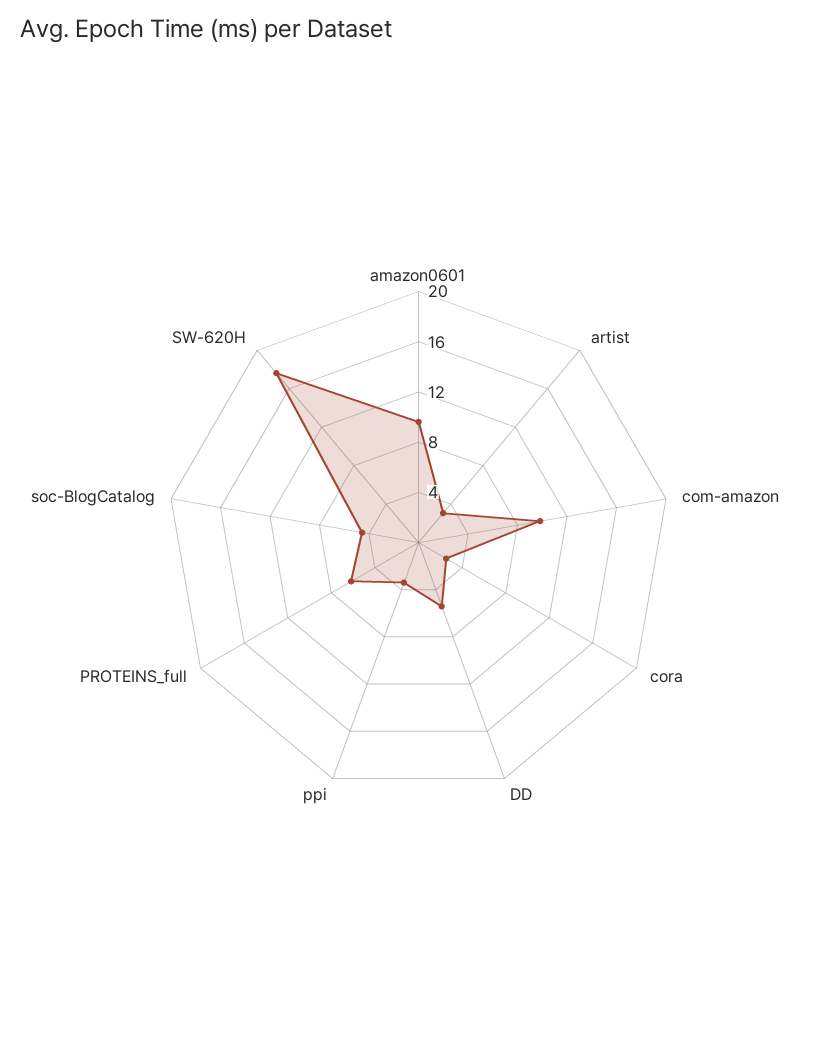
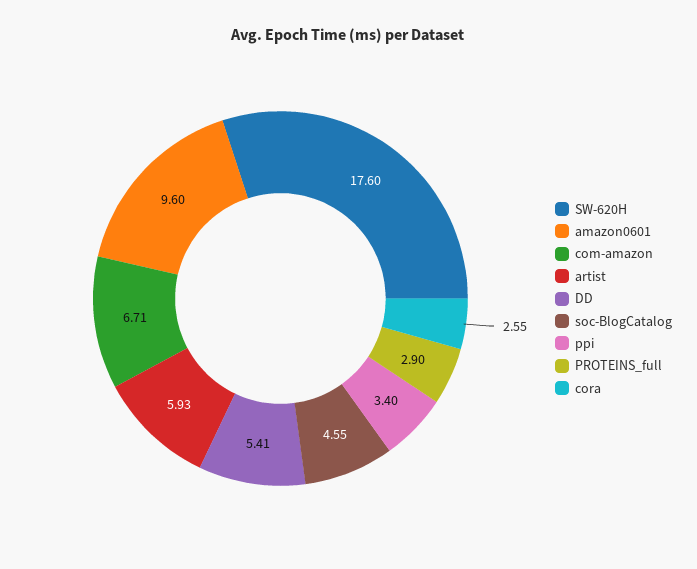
artist: 3 -> 5.93
com-amazon: 10 -> 6.71
PROTEINS_full: 6 -> 2.9

